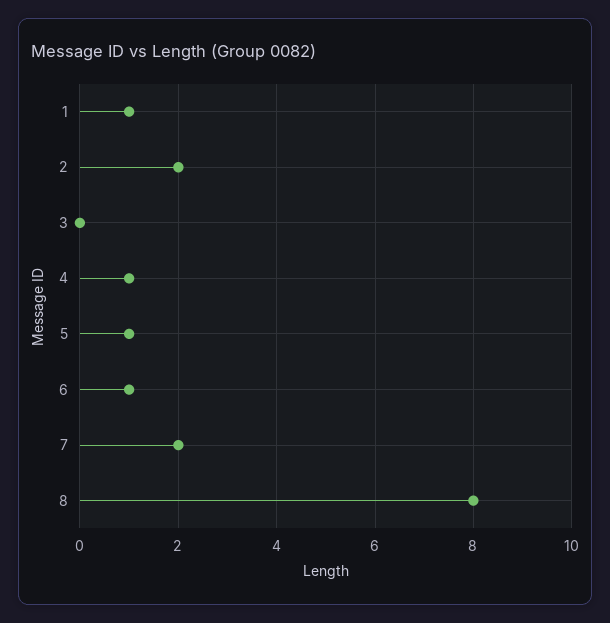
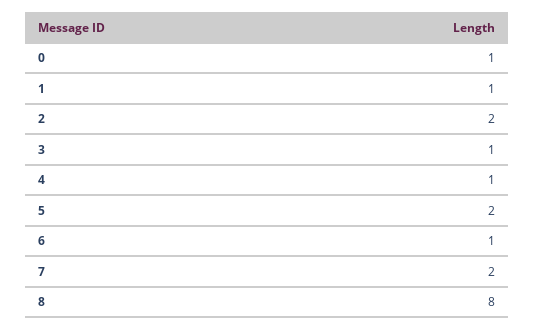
3: 0 -> 1
5: 1 -> 2
0: none -> 1

